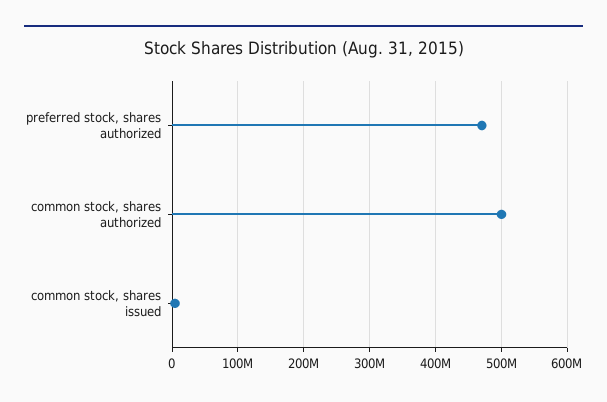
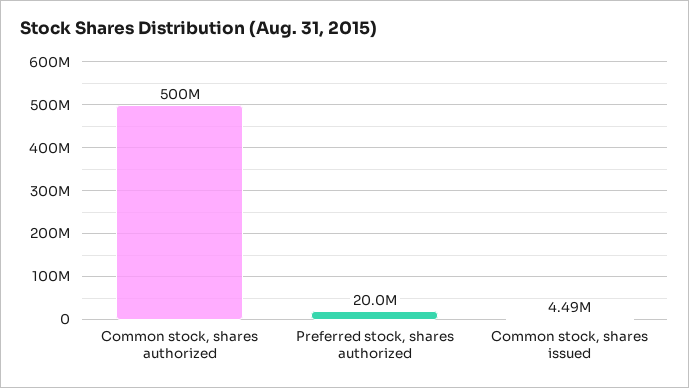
preferred stock, shares authorized: 470000000 -> 20000000

